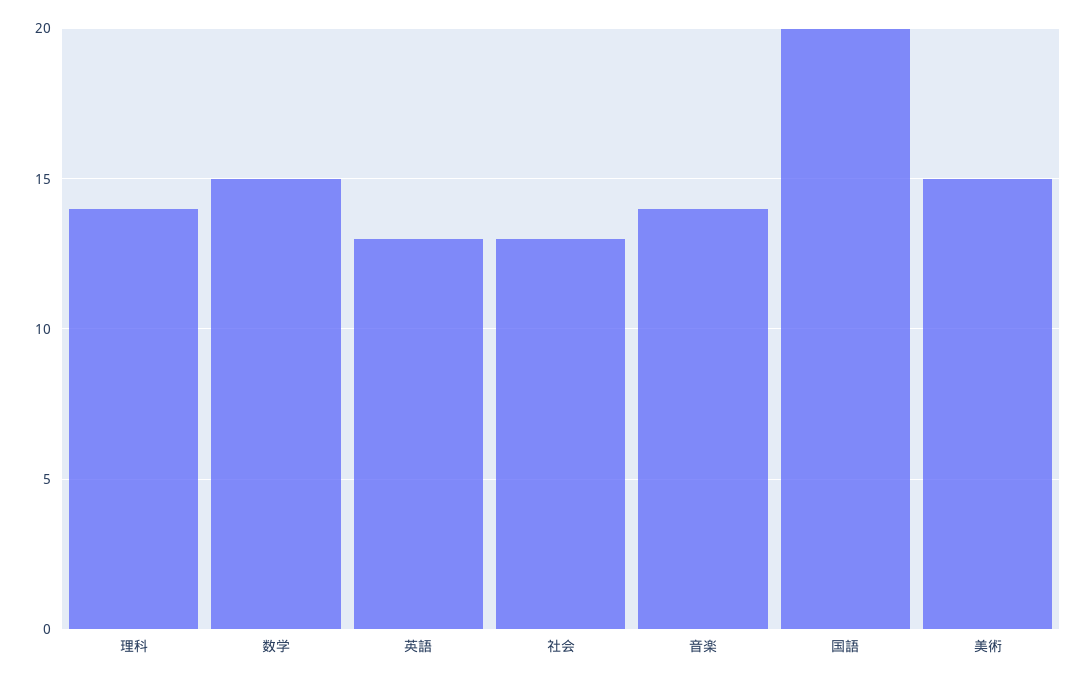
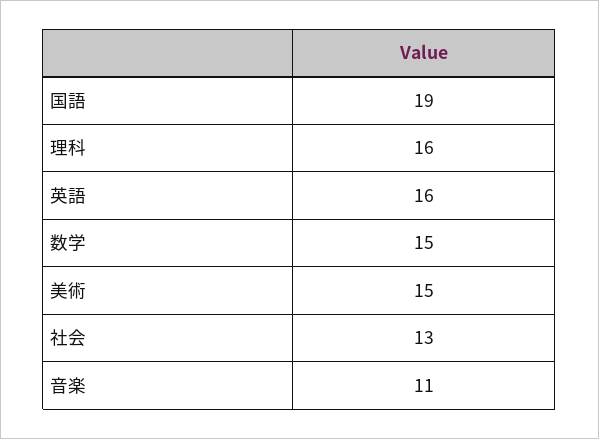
理科: 14 -> 16
英語: 13 -> 16
音楽: 14 -> 11
国語: 20 -> 19

